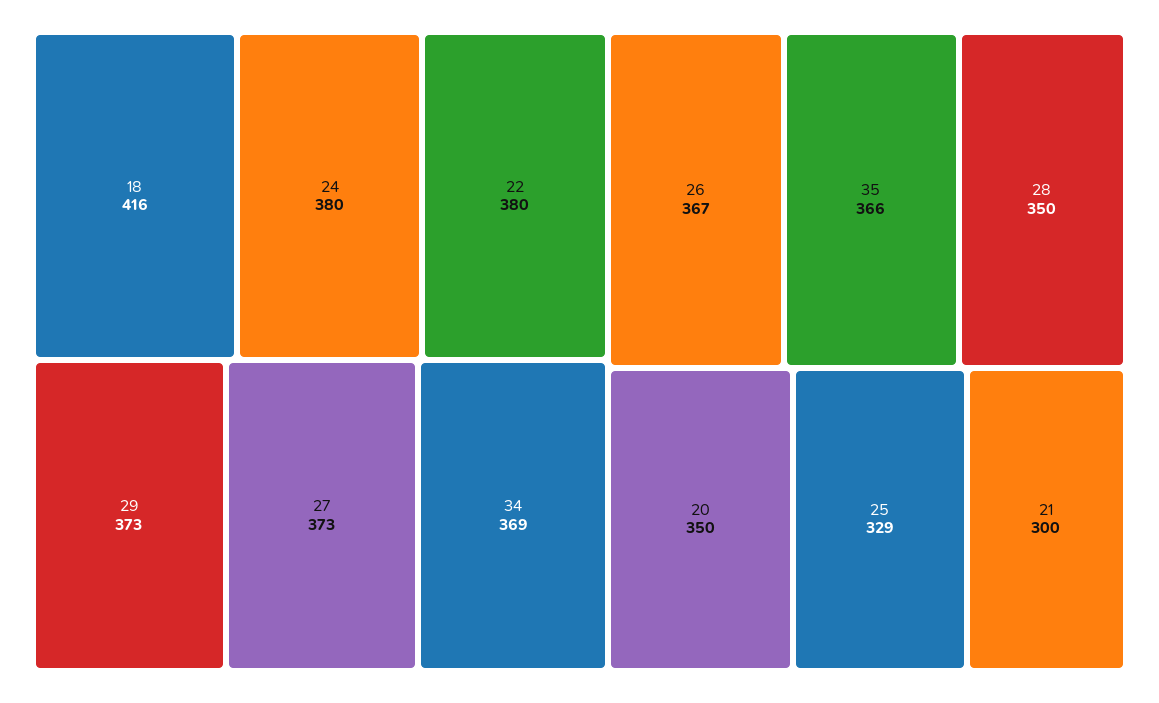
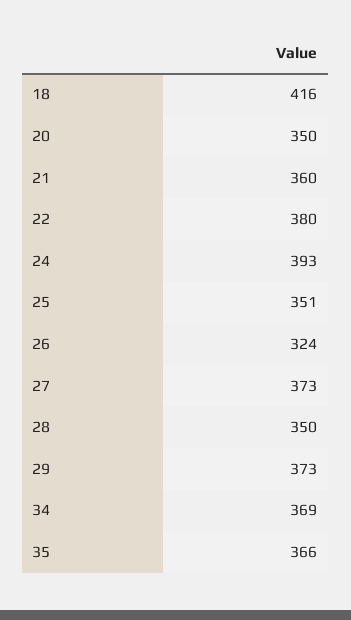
24: 380 -> 393
26: 367 -> 324
25: 329 -> 351
21: 300 -> 360

